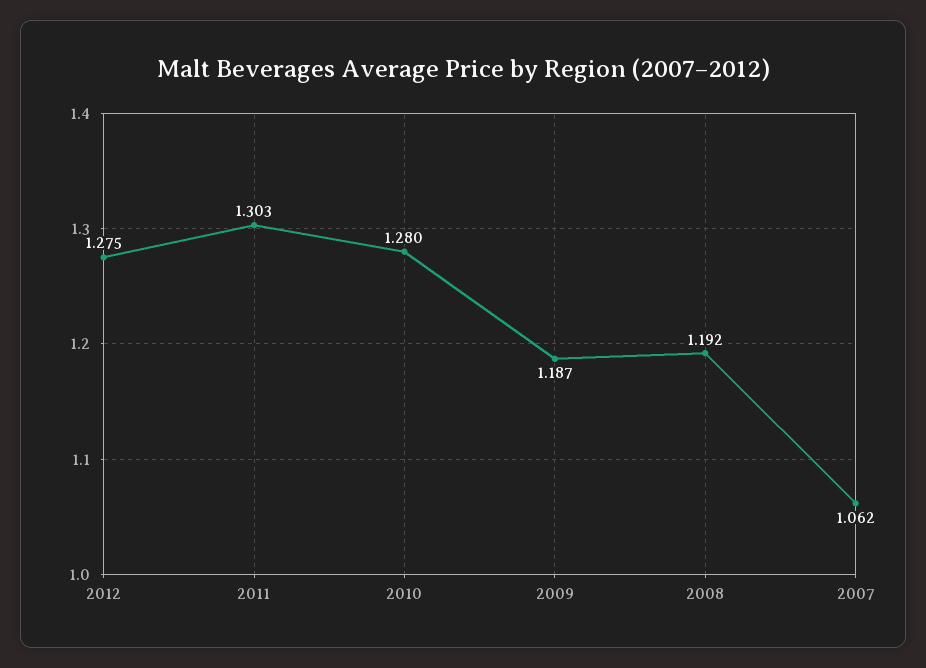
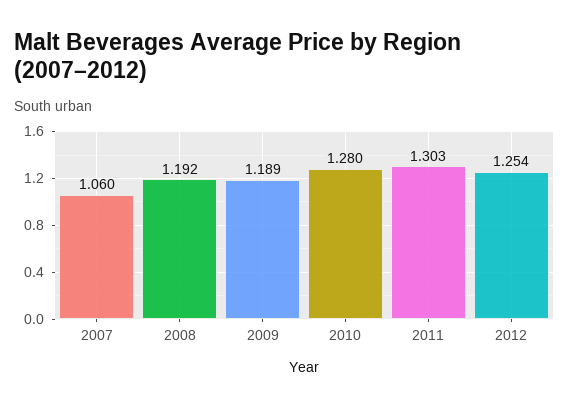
2012: 1.275 -> 1.254
2009: 1.187 -> 1.189
2007: 1.062 -> 1.06

